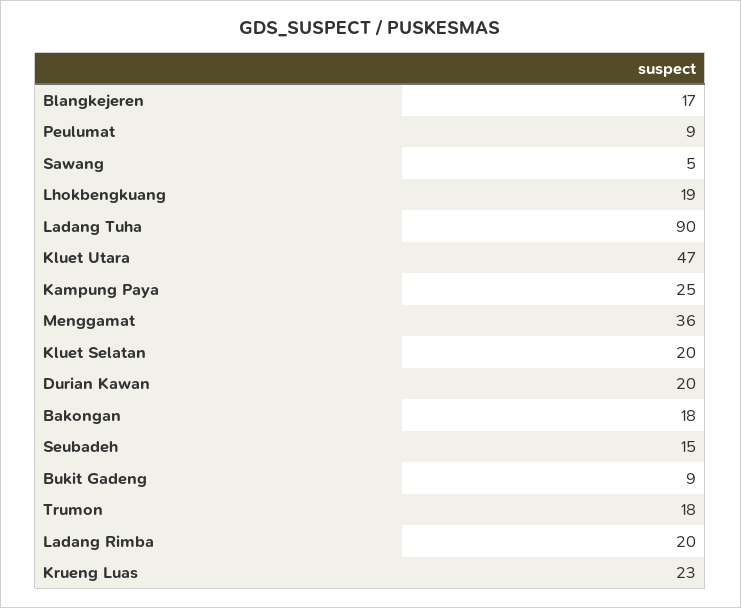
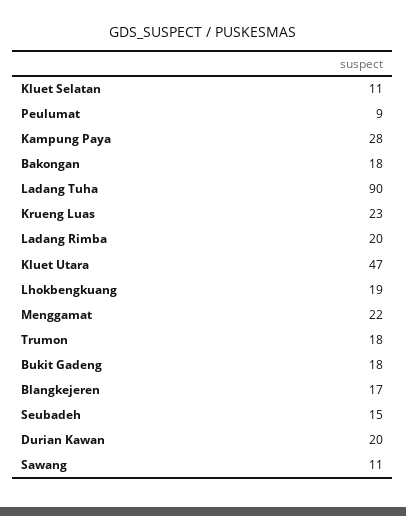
Sawang: 5 -> 11
Kampung Paya: 25 -> 28
Menggamat: 36 -> 22
Kluet Selatan: 20 -> 11
Bukit Gadeng: 9 -> 18

